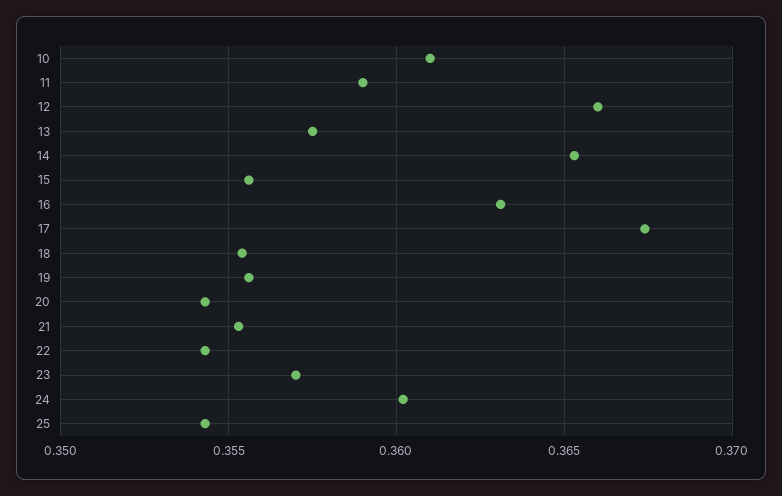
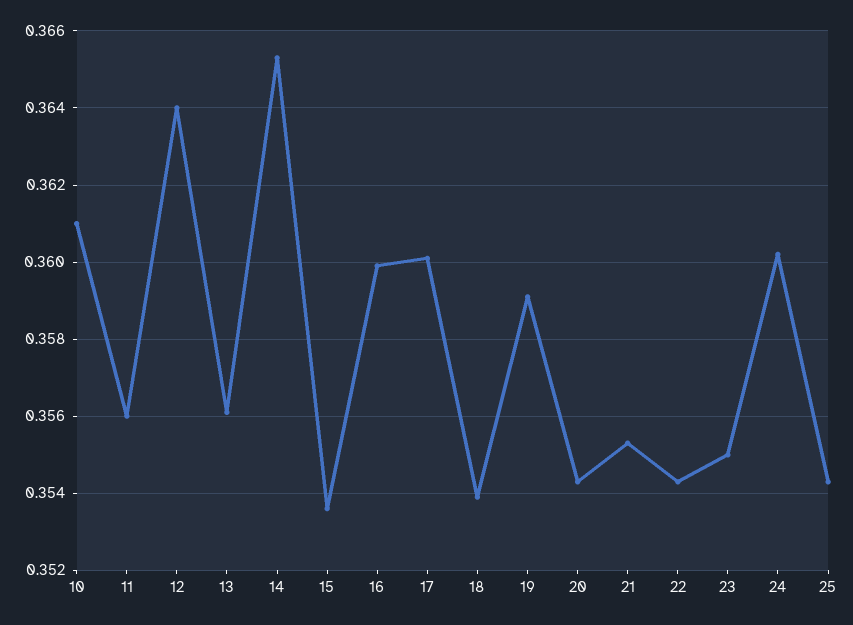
11: 0.359 -> 0.356
12: 0.366 -> 0.364
13: 0.3575 -> 0.356
15: 0.3555 -> 0.3535
16: 0.363 -> 0.36
17: 0.3675 -> 0.36
18: 0.3555 -> 0.354
19: 0.3555 -> 0.359
23: 0.357 -> 0.355

